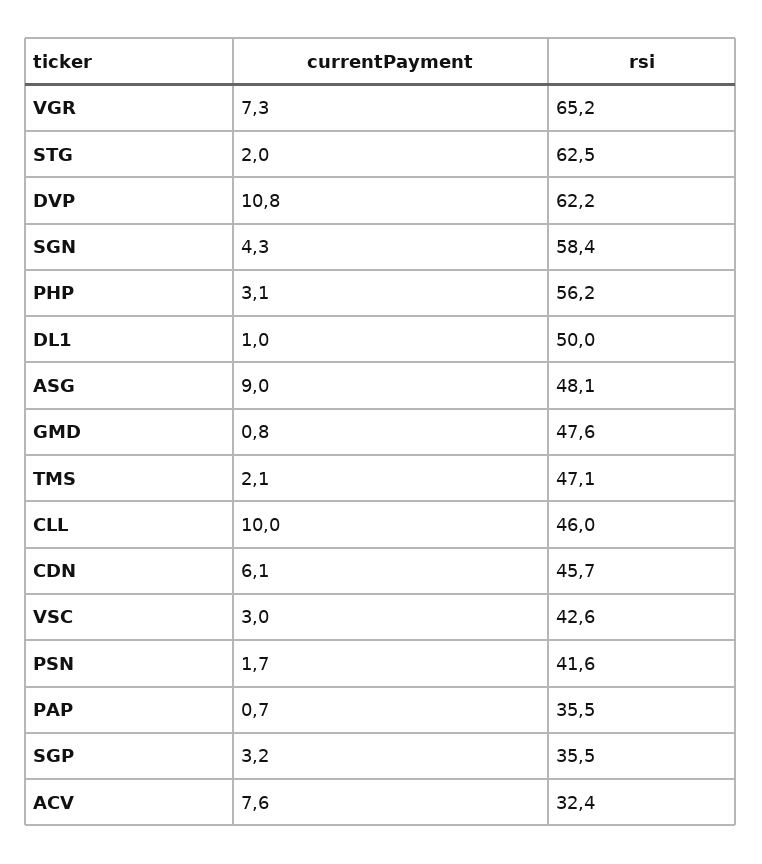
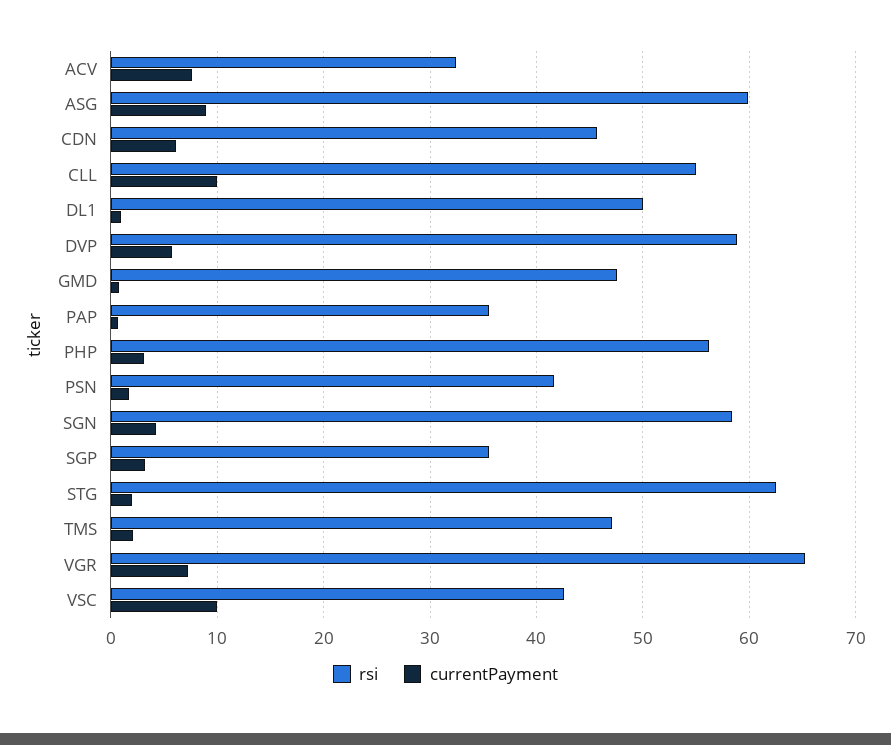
currentPayment, DVP: 10.8 -> 6
rsi, DVP: 62.2 -> 59
rsi, ASG: 48.1 -> 60
rsi, CLL: 46 -> 55
currentPayment, VSC: 3 -> 10

